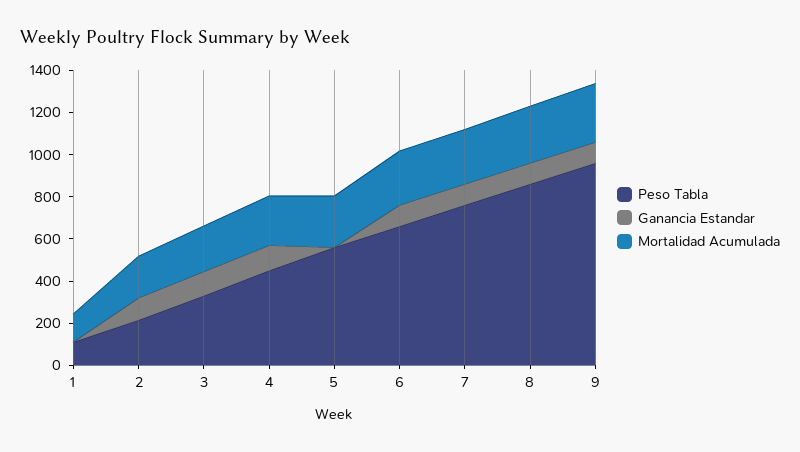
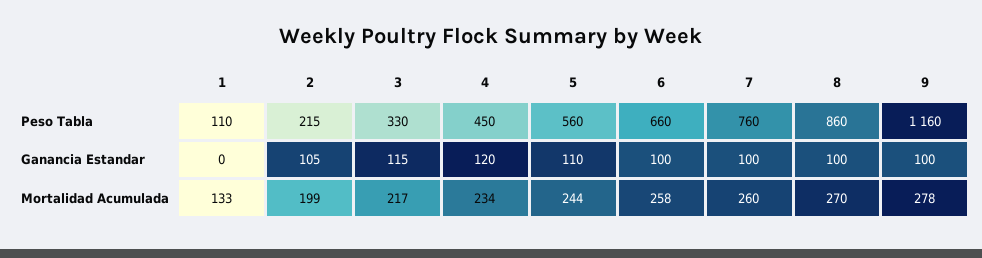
Ganancia Estandar, 5: 0 -> 110
Peso Tabla, 9: 950 -> 1160

